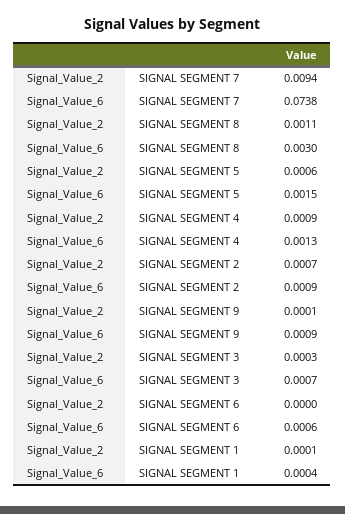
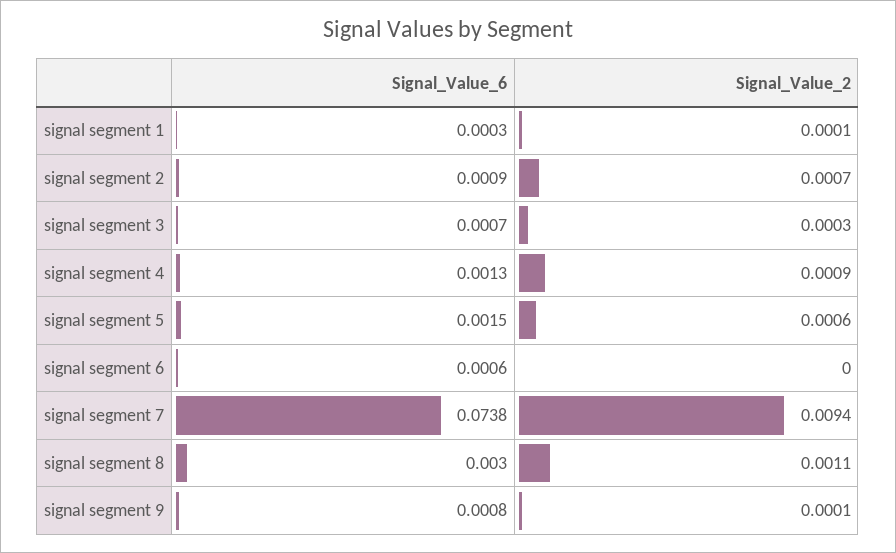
Signal_Value_6, SIGNAL SEGMENT 9: 0.0009 -> 0.0008
Signal_Value_6, SIGNAL SEGMENT 1: 0.0004 -> 0.0003

